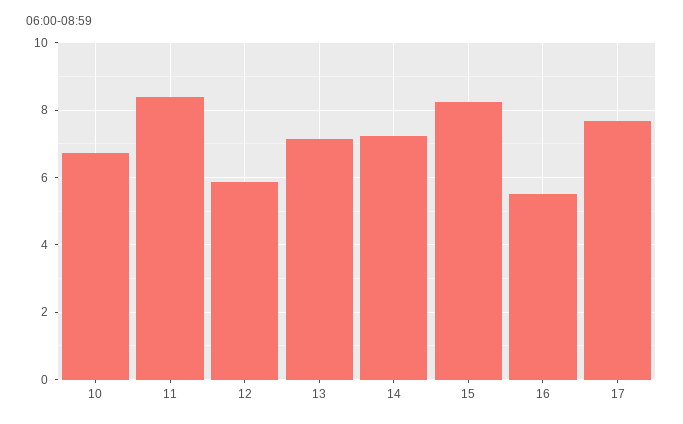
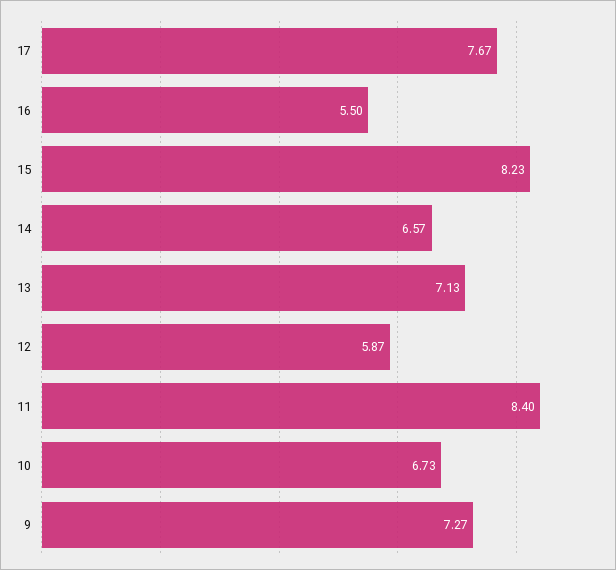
14: 7.2 -> 6.57
9: none -> 7.27

